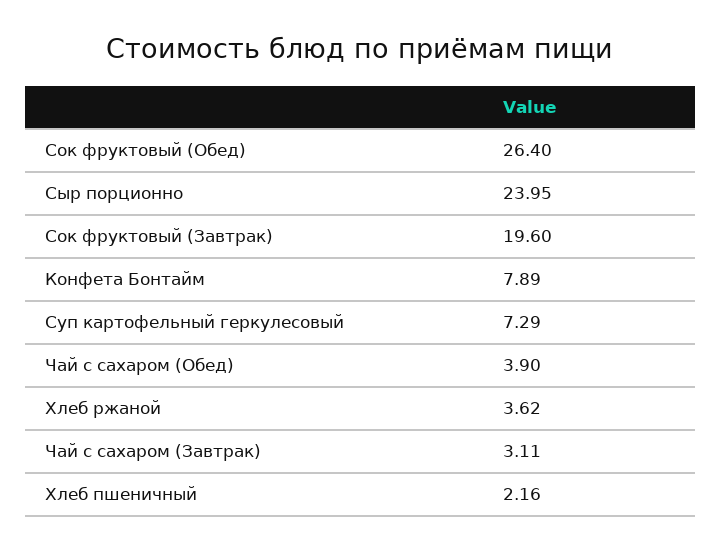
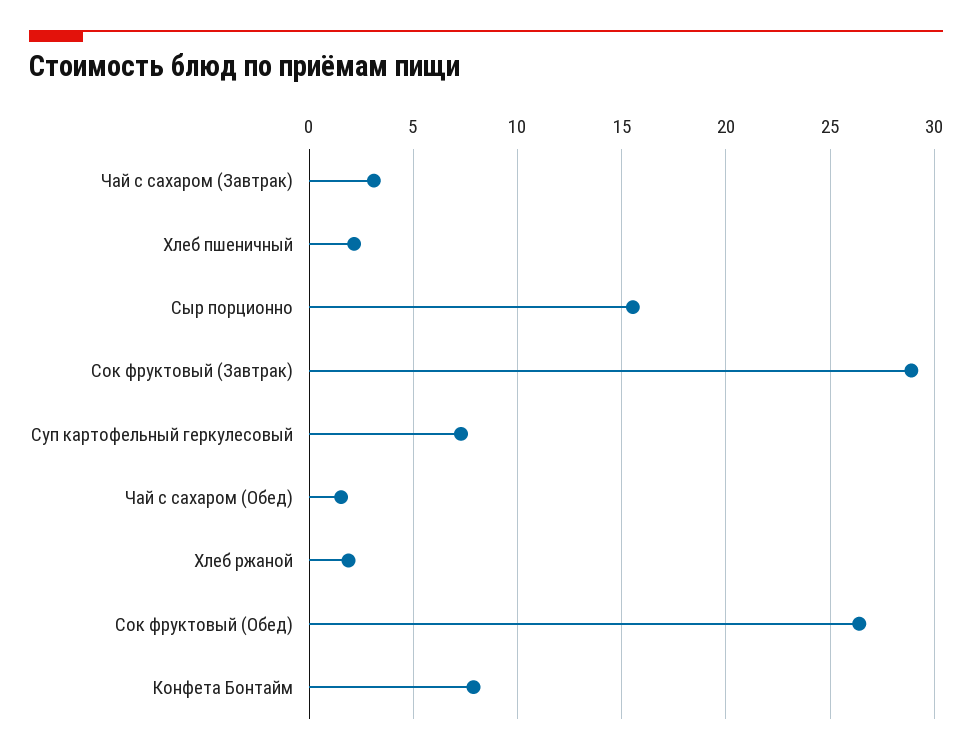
Сыр порционно: 23.95 -> 15.5
Сок фруктовый (Завтрак): 19.6 -> 29
Чай с сахаром (Обед): 3.9 -> 1.5
Хлеб ржаной: 3.62 -> 2

